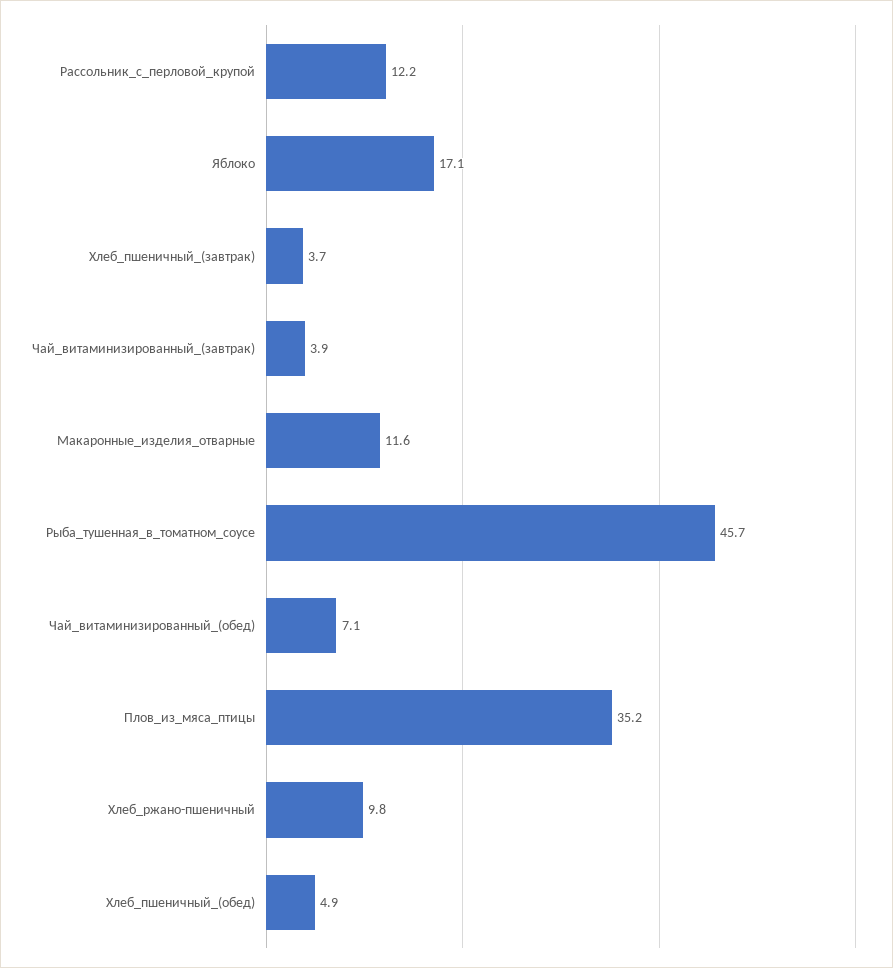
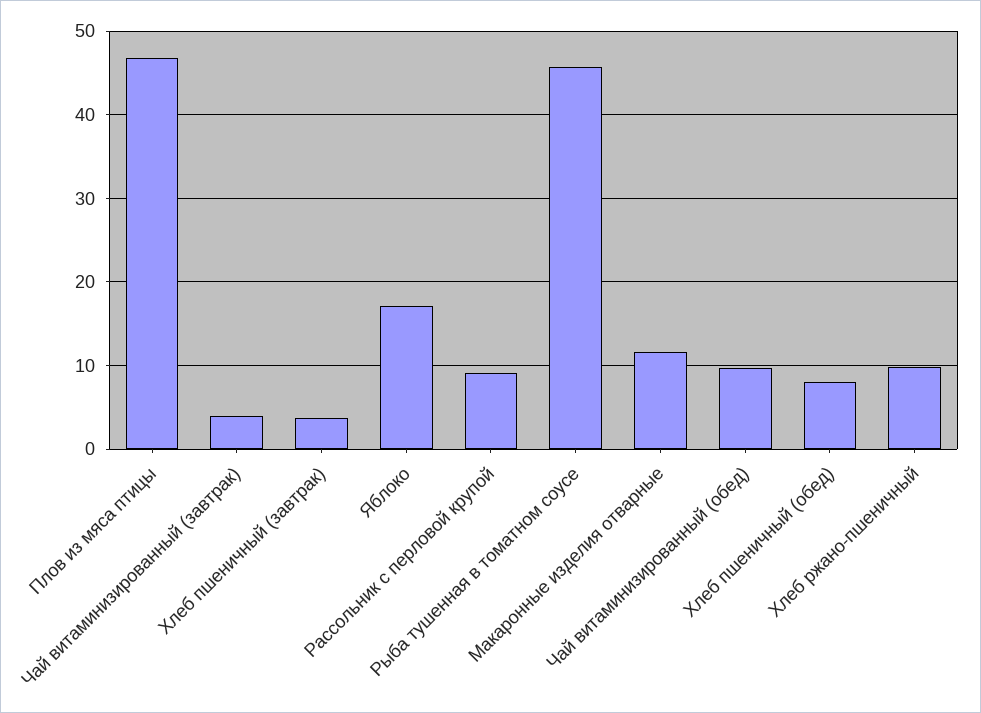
Рассольник_с_перловой_крупой: 12.2 -> 9
Чай_витаминизированный_(обед): 7.1 -> 10
Плов_из_мяса_птицы: 35.2 -> 47
Хлеб_пшеничный_(обед): 4.9 -> 8

